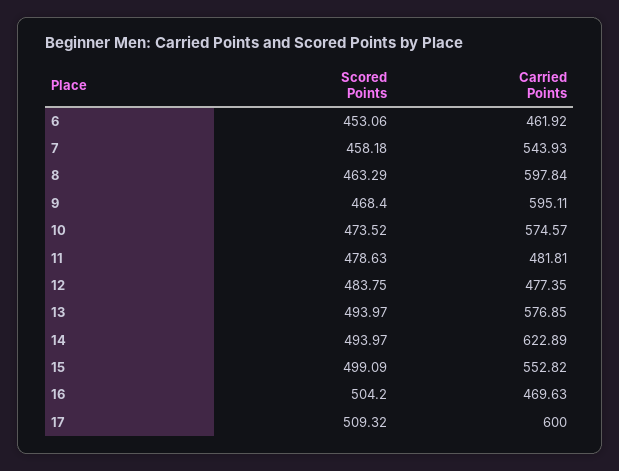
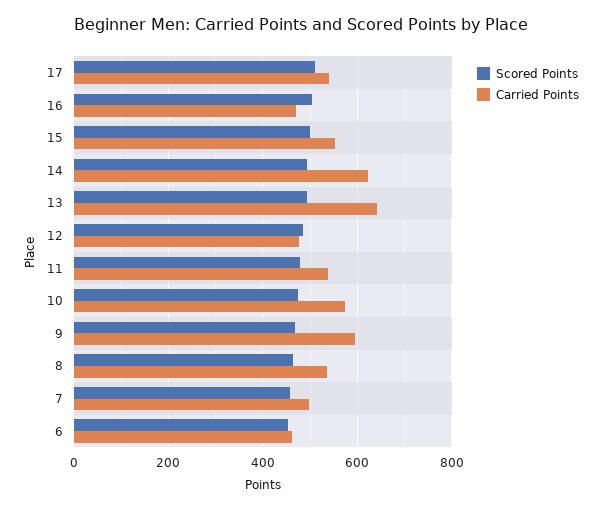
Carried Points, 7: 543.93 -> 500
Carried Points, 8: 597.84 -> 540
Carried Points, 11: 481.81 -> 540
Carried Points, 13: 576.85 -> 640
Carried Points, 17: 600 -> 540

